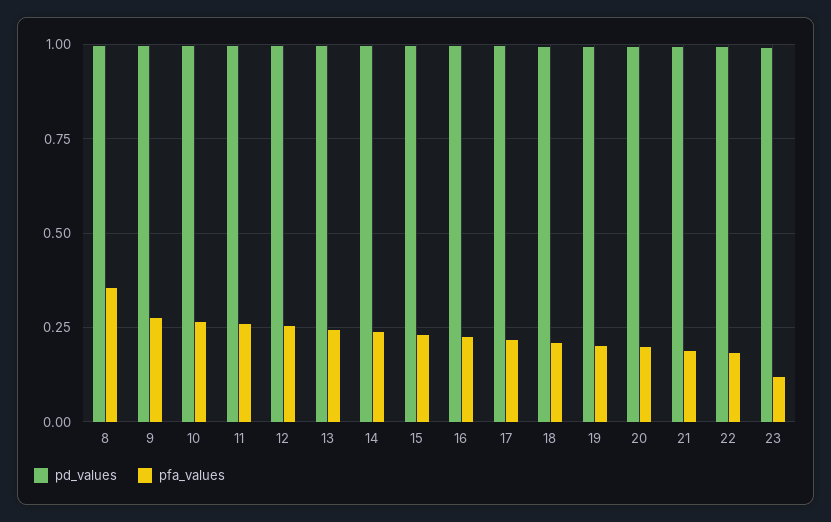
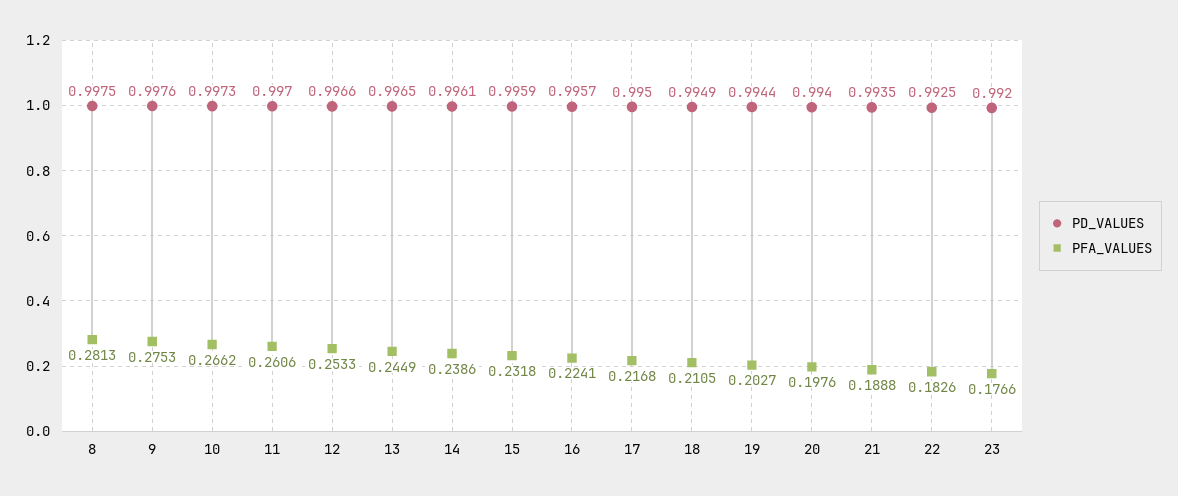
pfa_values, 8: 0.35 -> 0.2813
pfa_values, 23: 0.125 -> 0.1766

